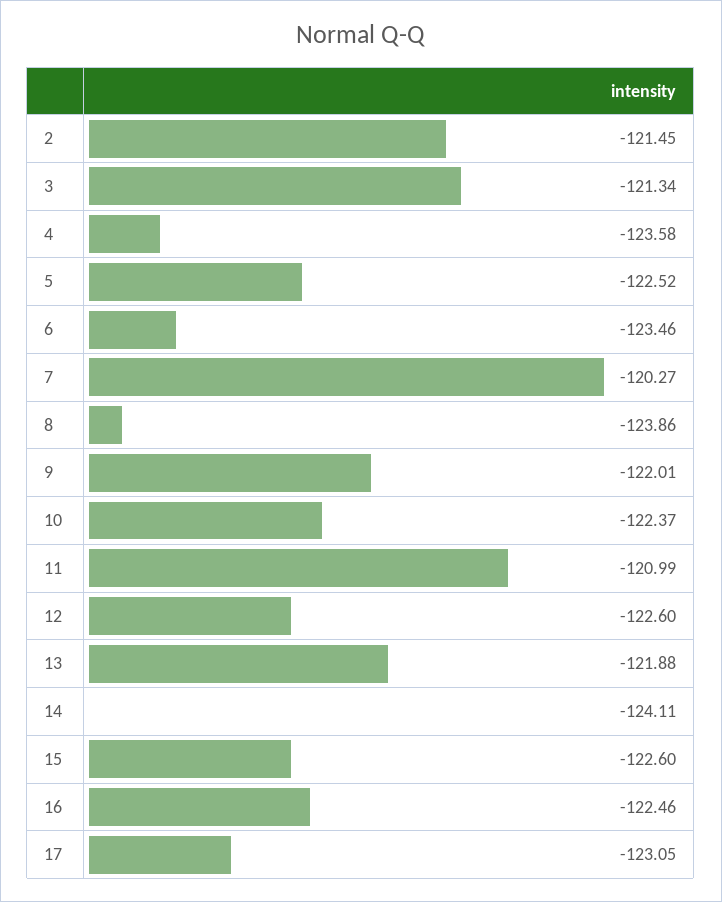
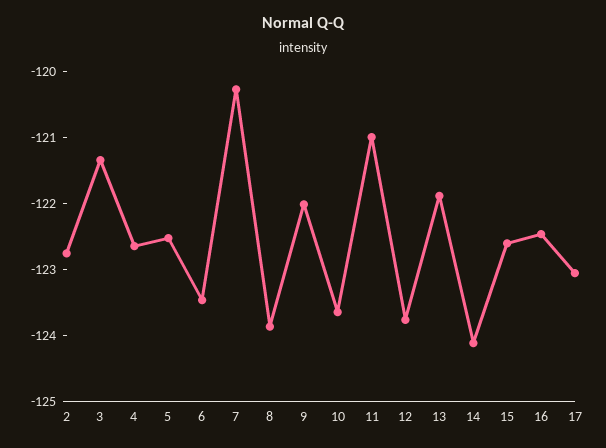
2: -121.45 -> -122.8
4: -123.58 -> -122.6
10: -122.37 -> -123.6
12: -122.6 -> -123.8

